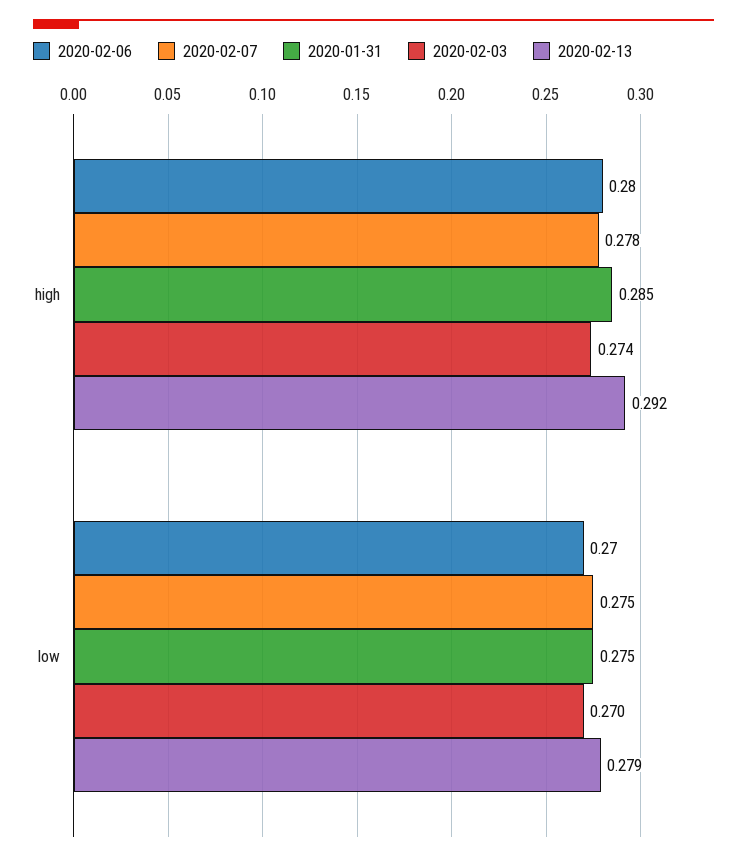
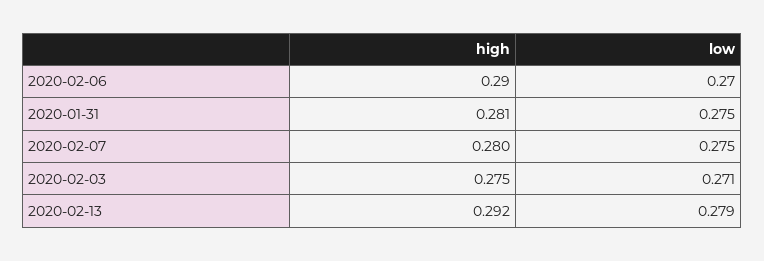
2020-02-06, high: 0.28 -> 0.29
2020-02-07, high: 0.278 -> 0.28
2020-01-31, high: 0.285 -> 0.281
2020-02-03, high: 0.274 -> 0.275
2020-02-03, low: 0.27 -> 0.271

